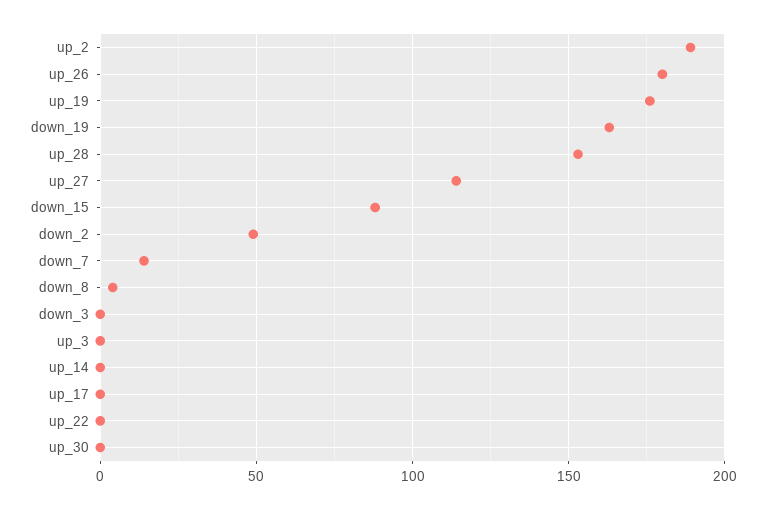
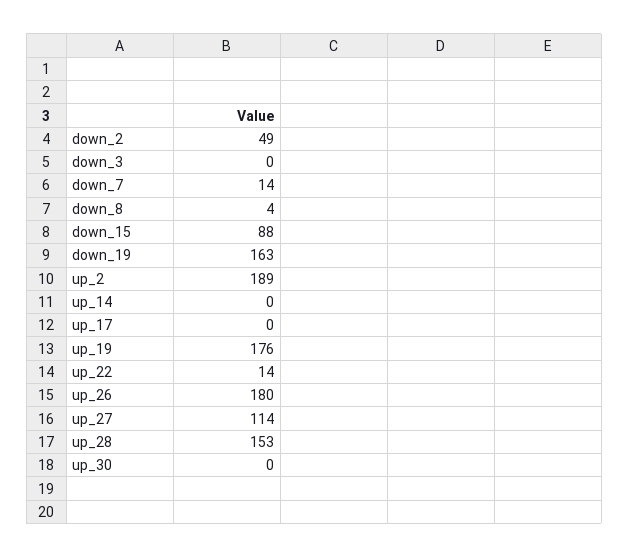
up_3: 0 -> none
up_22: 0 -> 14

